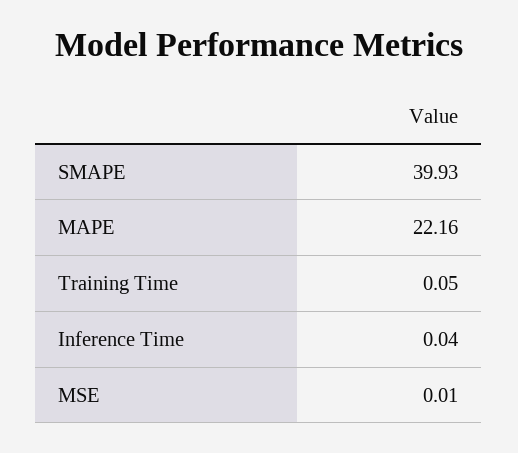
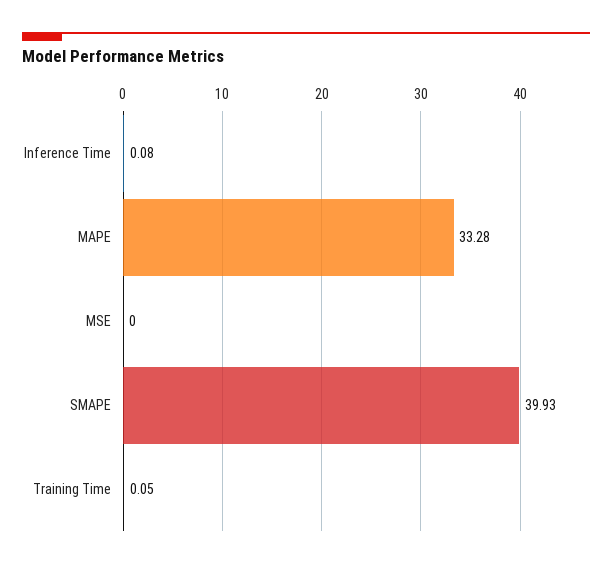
MAPE: 22.16 -> 33.28
Inference Time: 0.04 -> 0.08
MSE: 0.01 -> 0

